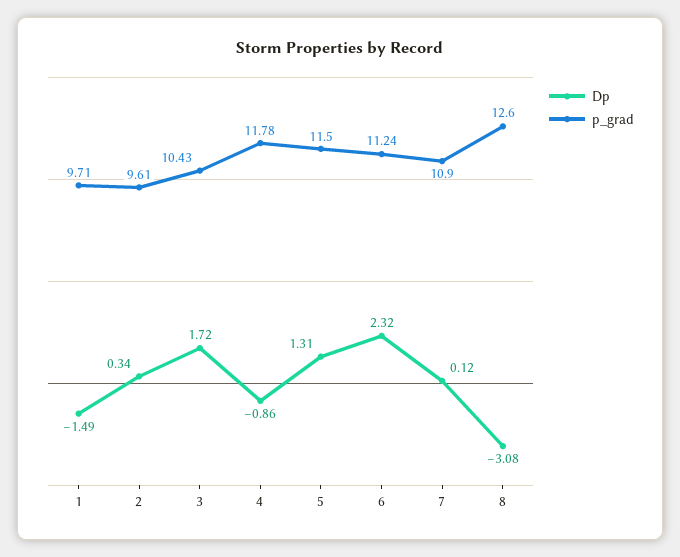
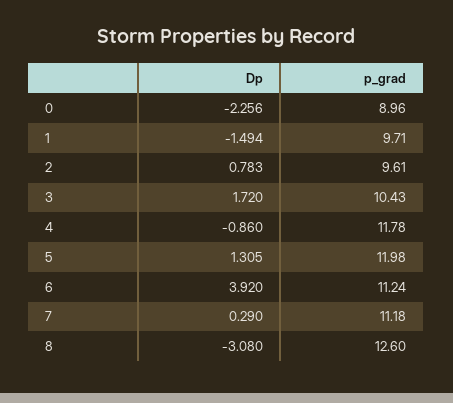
Dp, 2: 0.34 -> 0.783
p_grad, 5: 11.5 -> 11.98
Dp, 6: 2.32 -> 3.92
Dp, 7: 0.12 -> 0.29
p_grad, 7: 10.9 -> 11.18
Dp, 0: none -> -2.256
p_grad, 0: none -> 8.96

